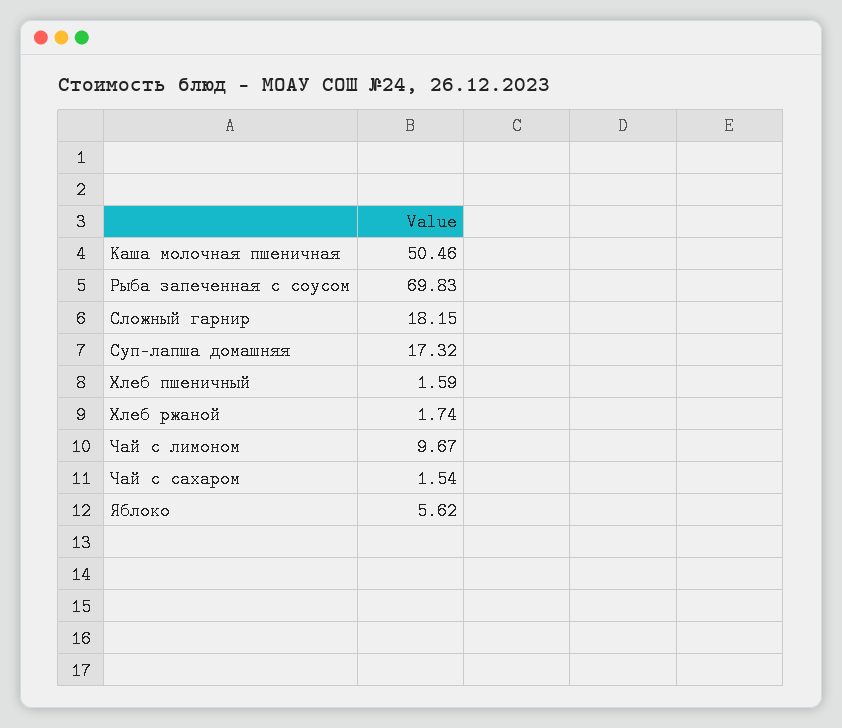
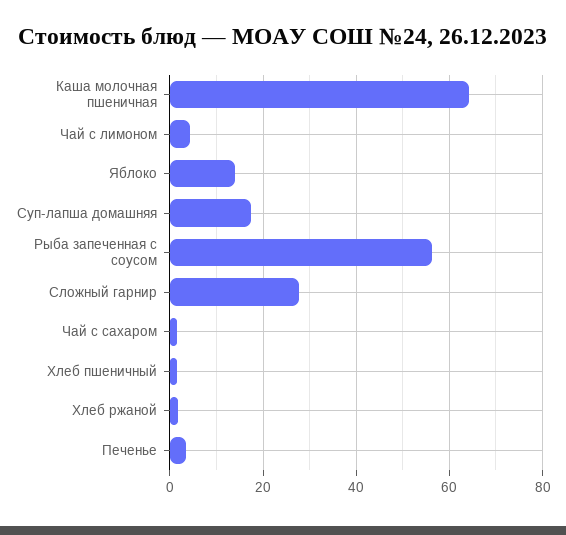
Каша молочная пшеничная: 50.46 -> 64
Рыба запеченная с соусом: 69.83 -> 56
Сложный гарнир: 18.15 -> 28
Чай с лимоном: 9.67 -> 4
Яблоко: 5.62 -> 14
Печенье: none -> 4

